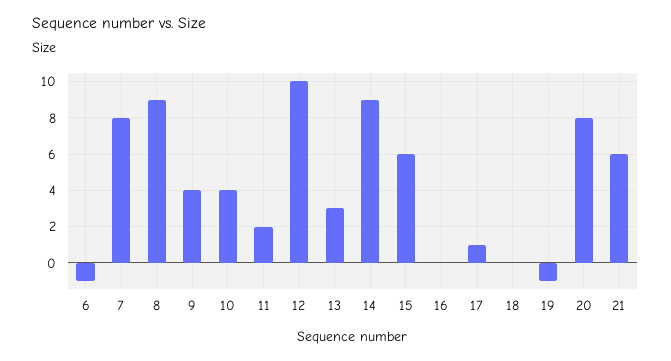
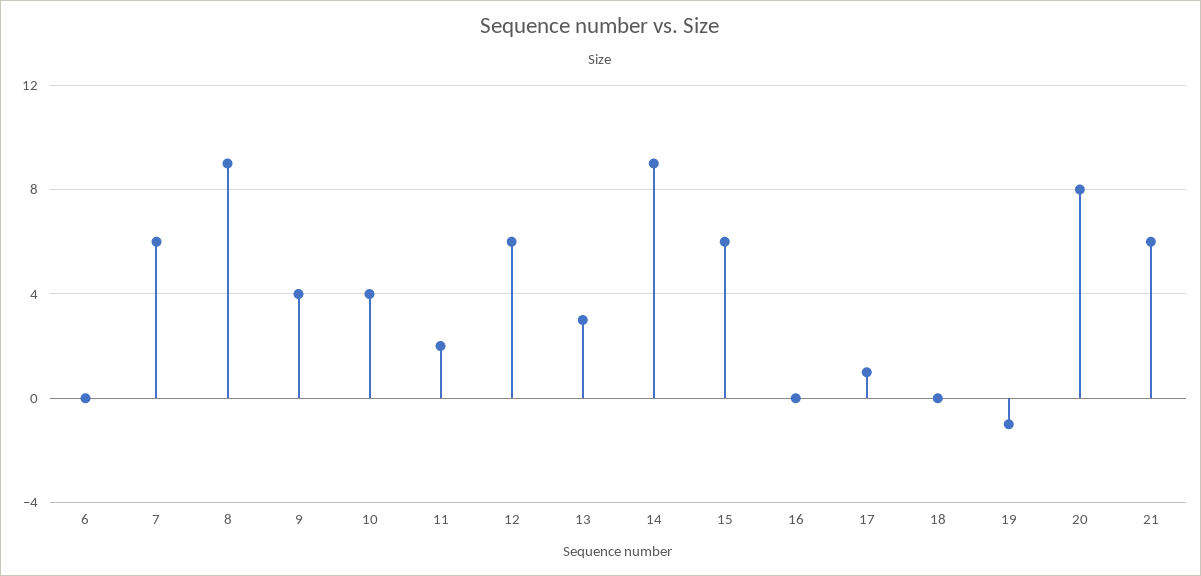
6: -1 -> 0
7: 8 -> 6
12: 10 -> 6

